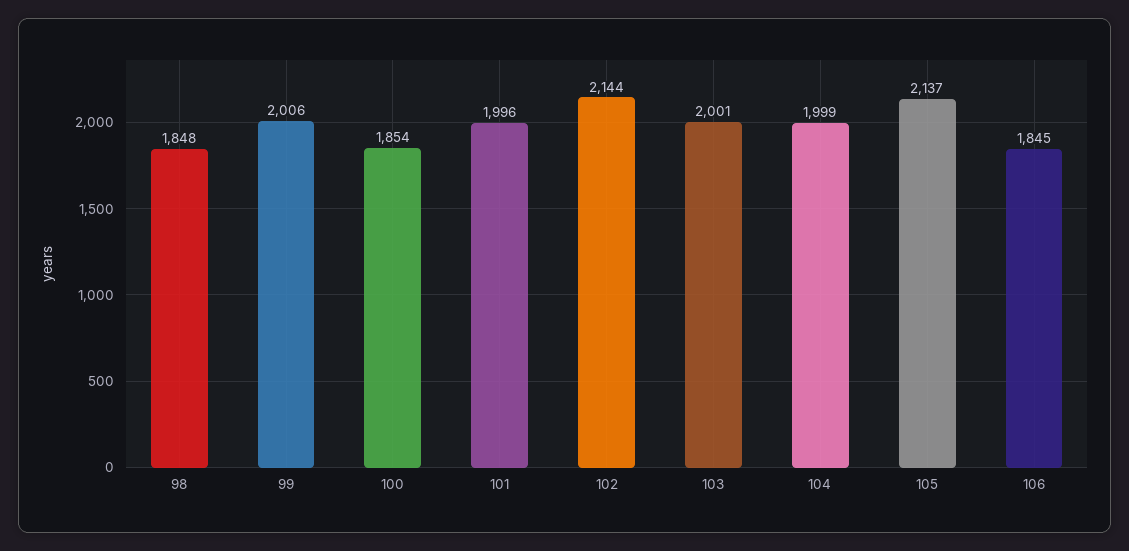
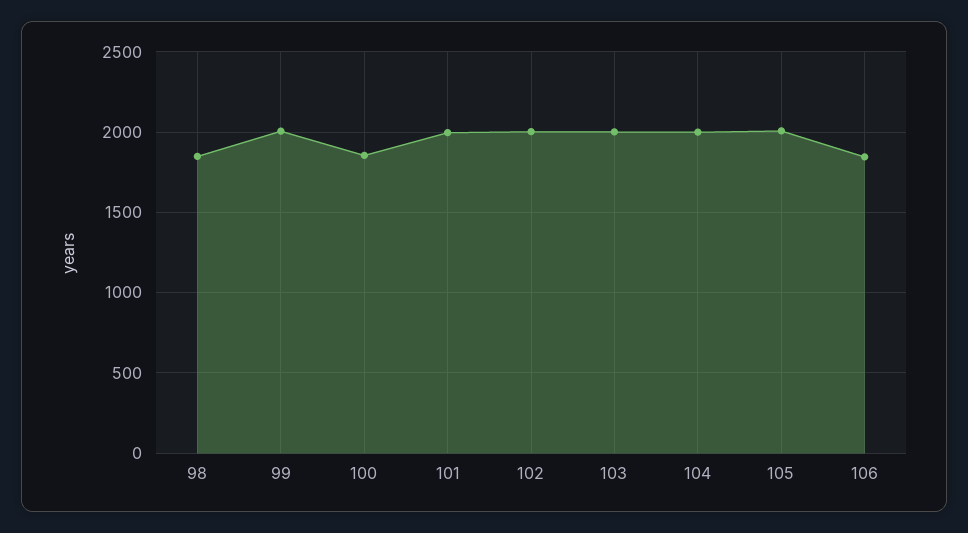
102: 2144 -> 2000
105: 2137 -> 2000

